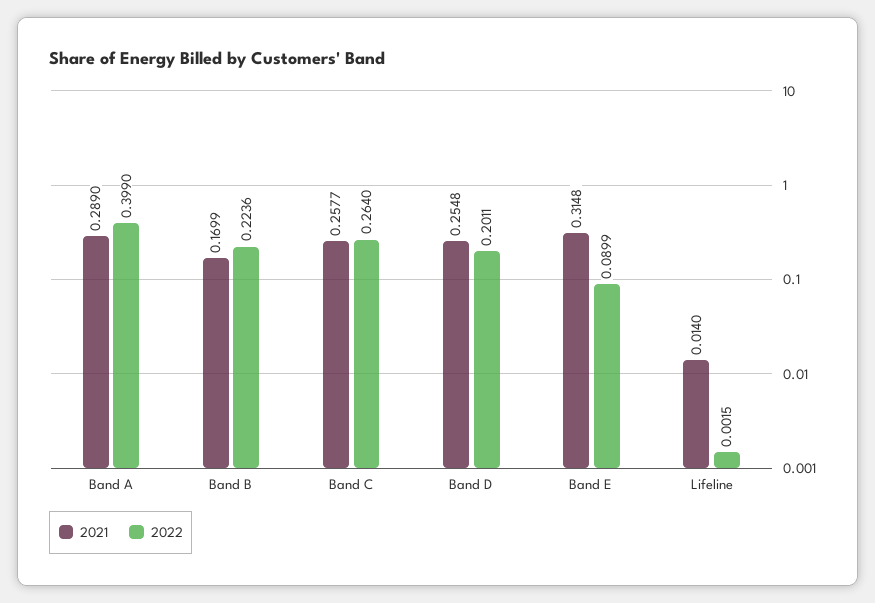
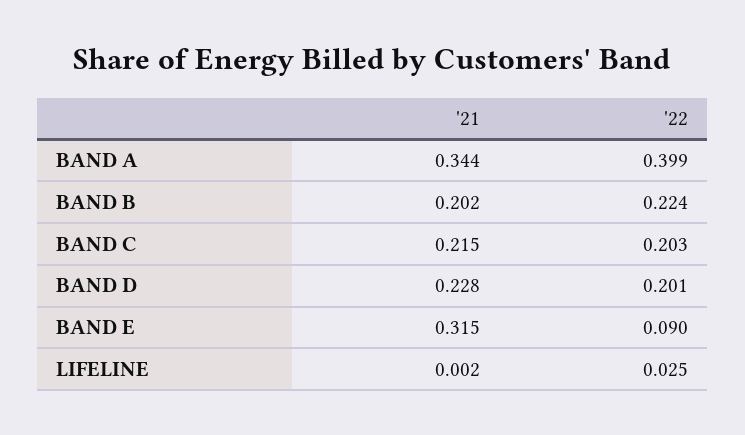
2021, Band A: 0.289 -> 0.344
2021, Band B: 0.1699 -> 0.202
2021, Band C: 0.2577 -> 0.215
2022, Band C: 0.264 -> 0.203
2021, Band D: 0.2548 -> 0.228
2021, Lifeline: 0.014 -> 0.002
2022, Lifeline: 0.0015 -> 0.025

